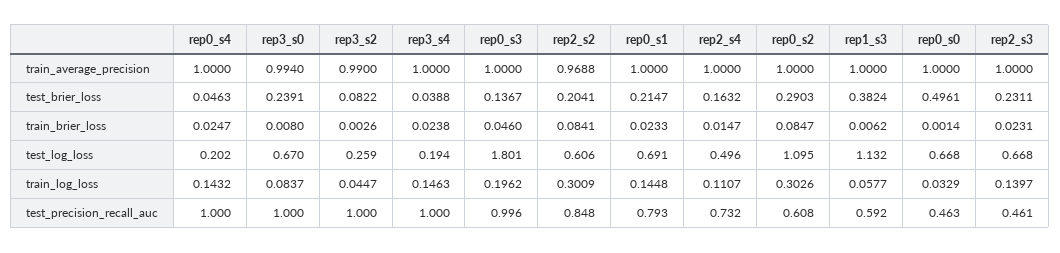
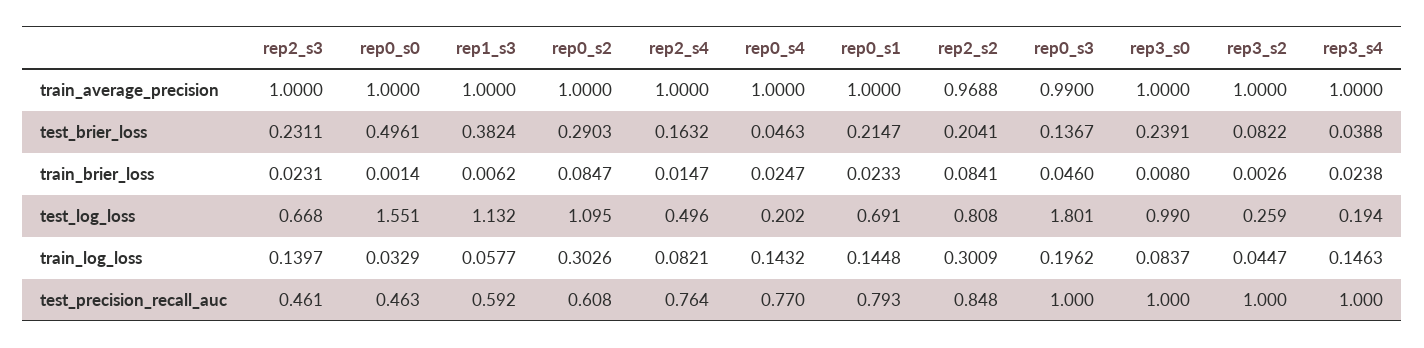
rep3_s0, train_average_precision: 0.994 -> 1
rep3_s2, train_average_precision: 0.99 -> 1
rep0_s3, train_average_precision: 1 -> 0.99
rep3_s0, test_log_loss: 0.67 -> 0.99
rep2_s2, test_log_loss: 0.606 -> 0.808
rep0_s0, test_log_loss: 0.668 -> 1.551
rep2_s4, train_log_loss: 0.1107 -> 0.0821
rep0_s4, test_precision_recall_auc: 1 -> 0.77
rep0_s3, test_precision_recall_auc: 0.996 -> 1
rep2_s4, test_precision_recall_auc: 0.732 -> 0.764

